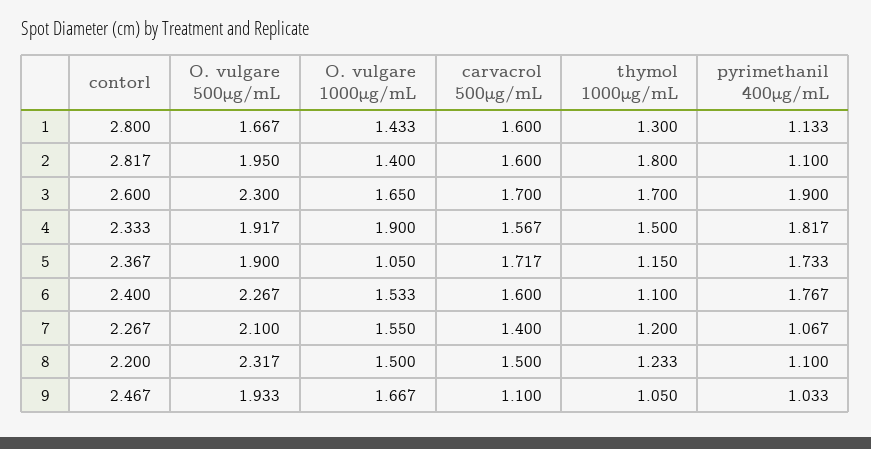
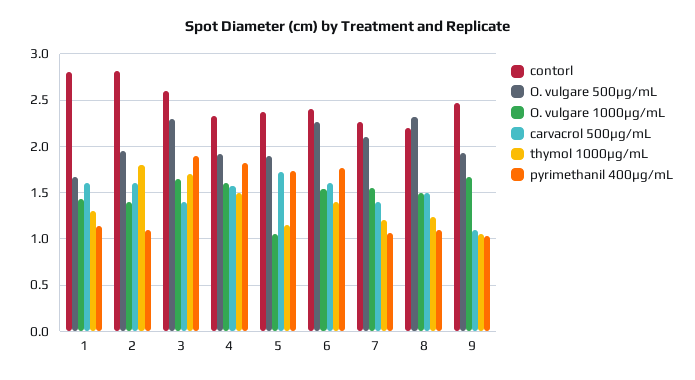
carvacrol 500μg/mL, 3: 1.7 -> 1.4
O. vulgare 1000μg/mL, 4: 1.9 -> 1.6
thymol 1000μg/mL, 6: 1.1 -> 1.4

